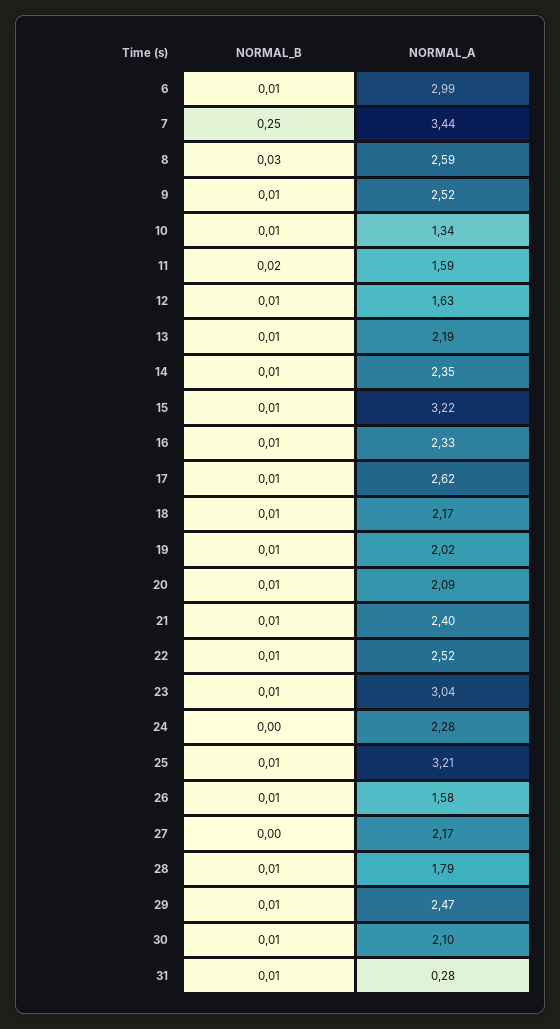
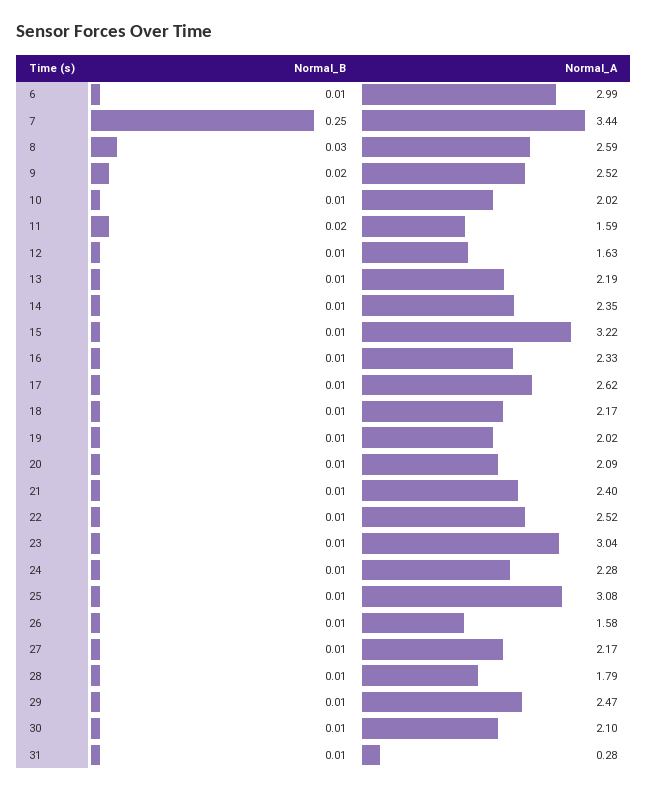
NORMAL_B, 9: 0.01 -> 0.02
NORMAL_A, 10: 1.34 -> 2.02
NORMAL_B, 24: 0 -> 0.01
NORMAL_A, 25: 3.21 -> 3.08
NORMAL_B, 27: 0 -> 0.01

